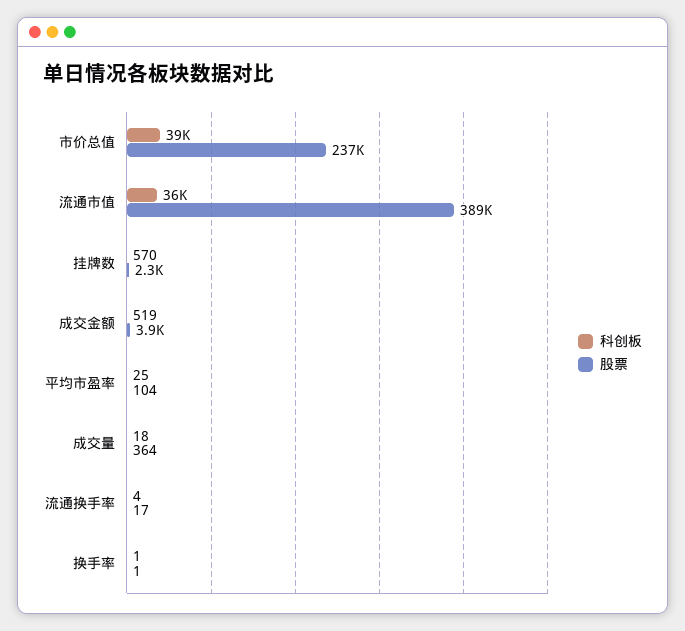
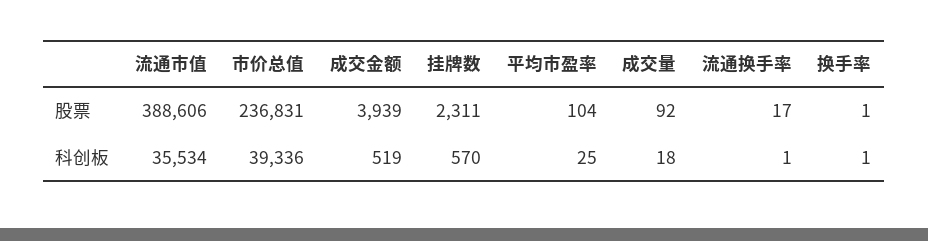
股票, 成交量: 364 -> 92
科创板, 流通换手率: 4 -> 1

